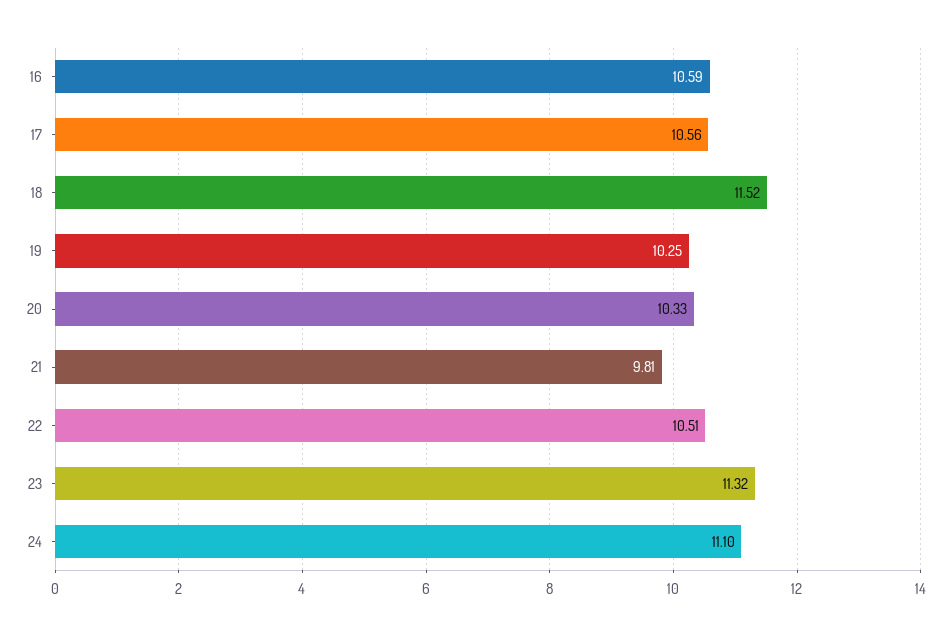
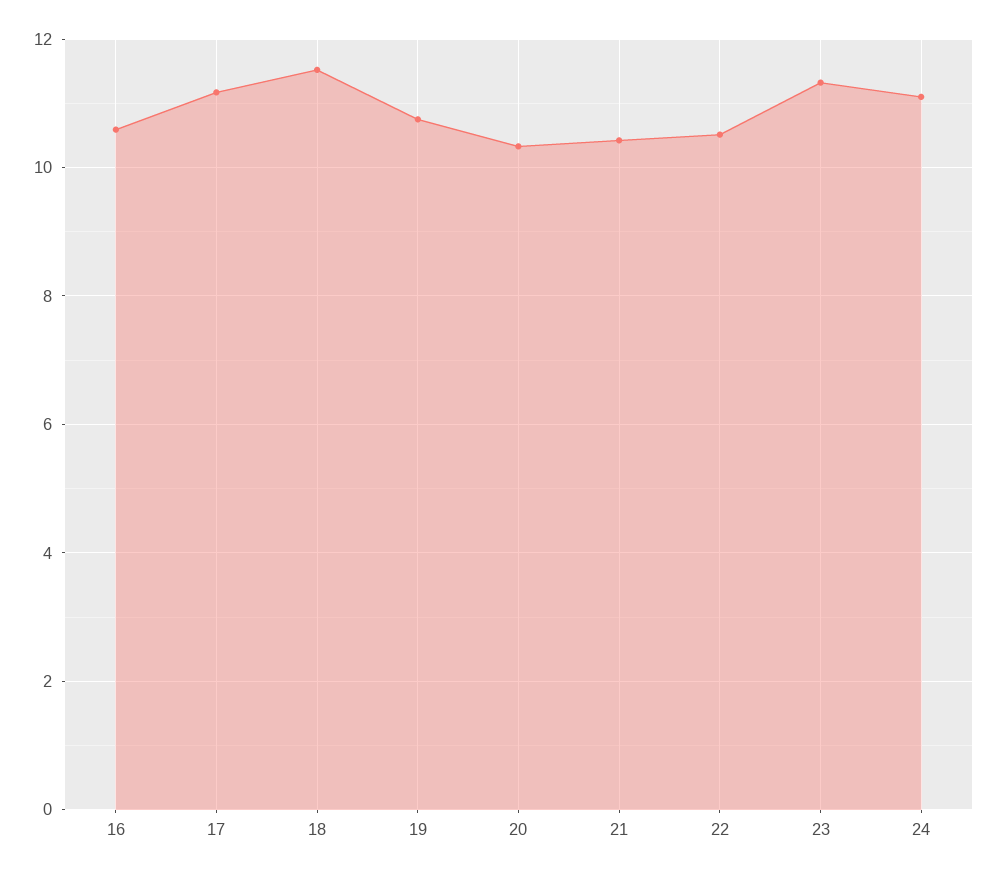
17: 10.56 -> 11.2
19: 10.25 -> 10.8
21: 9.81 -> 10.4

